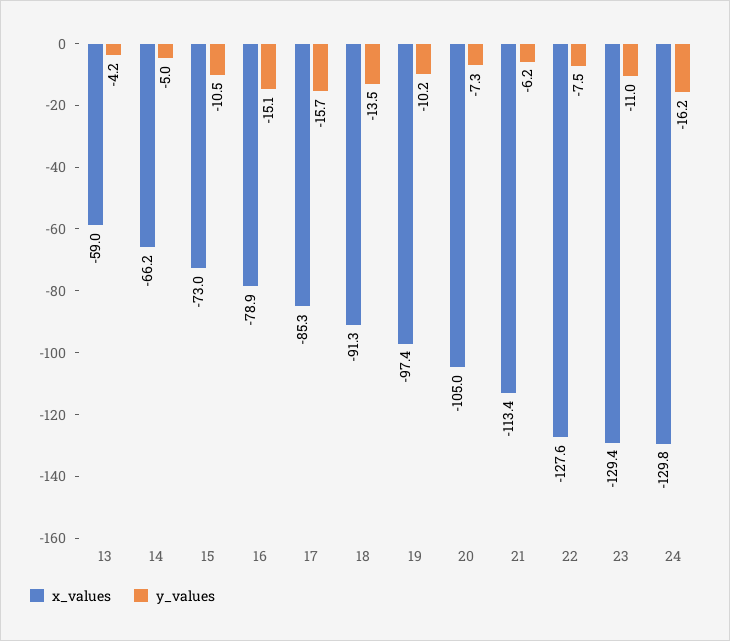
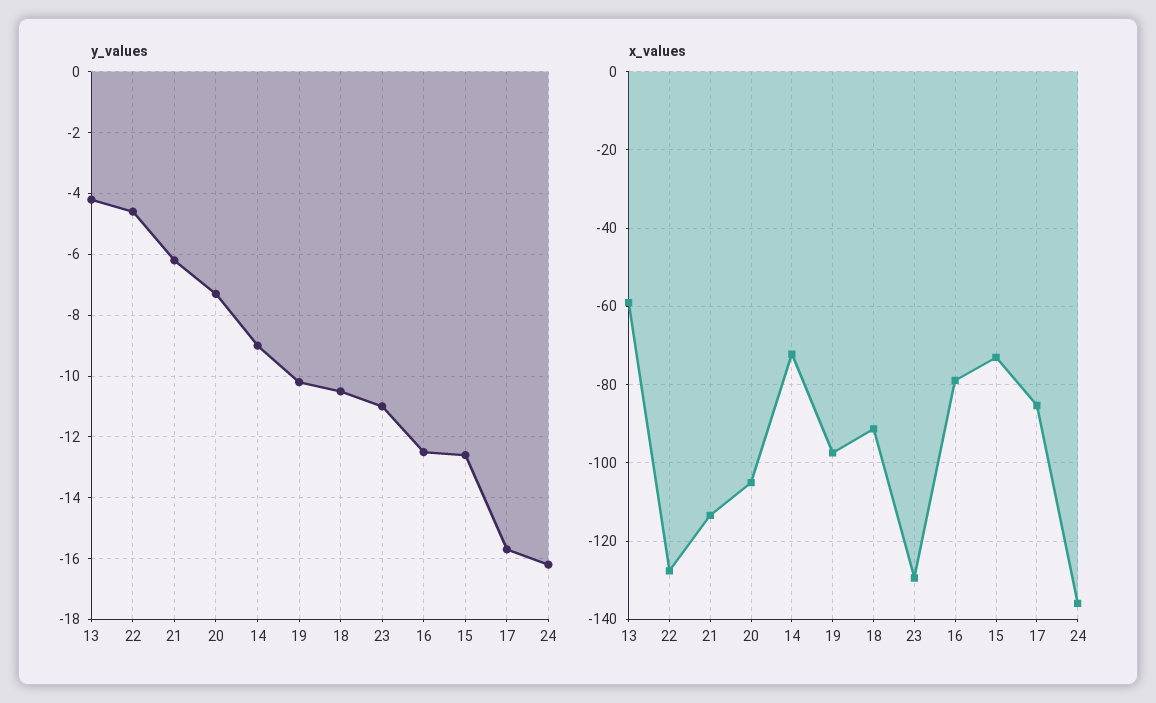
x_values, 14: -66.2 -> -72
y_values, 14: -5 -> -9
y_values, 15: -10.5 -> -12.5
y_values, 16: -15.1 -> -12.5
y_values, 18: -13.5 -> -10.5
y_values, 22: -7.5 -> -4.5
x_values, 24: -129.8 -> -136

